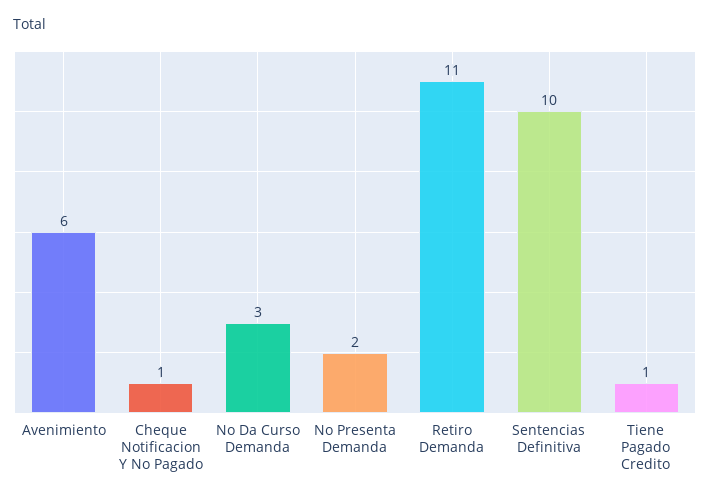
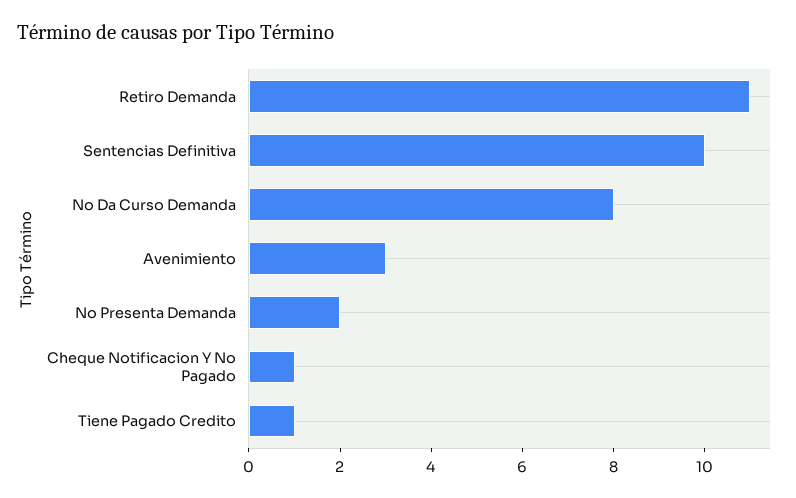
Avenimiento: 6 -> 3
No Da Curso Demanda: 3 -> 8

